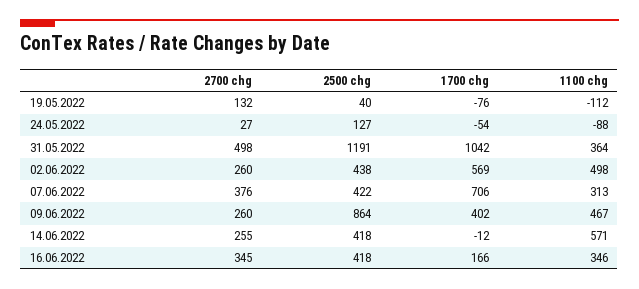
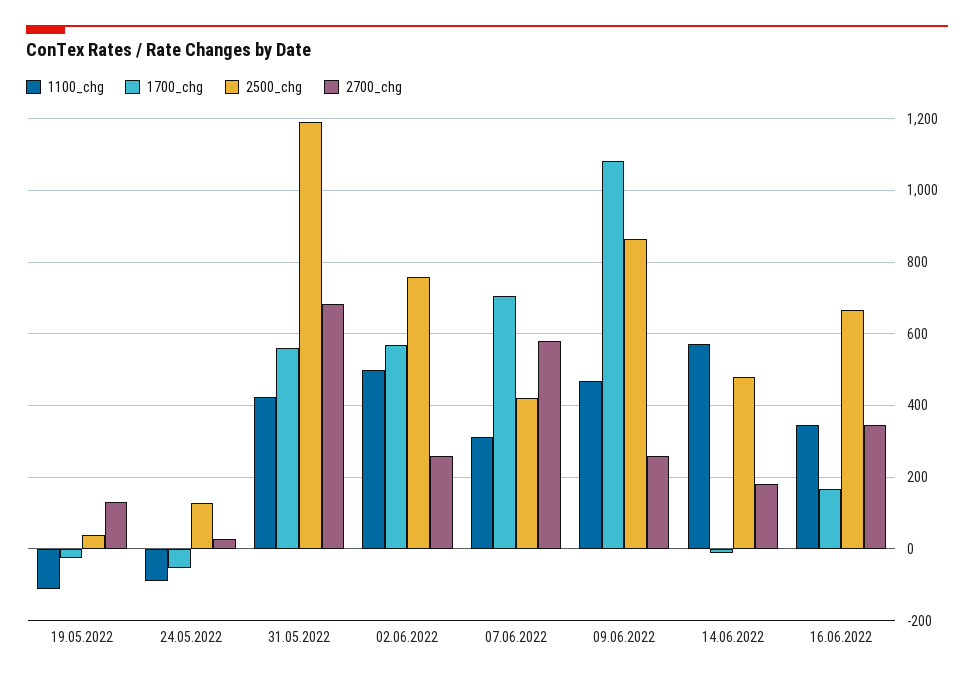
1700 chg, 19.05.2022: -76 -> -20
2700 chg, 31.05.2022: 498 -> 680
1700 chg, 31.05.2022: 1042 -> 560
1100 chg, 31.05.2022: 364 -> 420
2500 chg, 02.06.2022: 438 -> 760
2700 chg, 07.06.2022: 376 -> 580
1700 chg, 09.06.2022: 402 -> 1080
2700 chg, 14.06.2022: 255 -> 180
2500 chg, 14.06.2022: 418 -> 480
2500 chg, 16.06.2022: 418 -> 660

